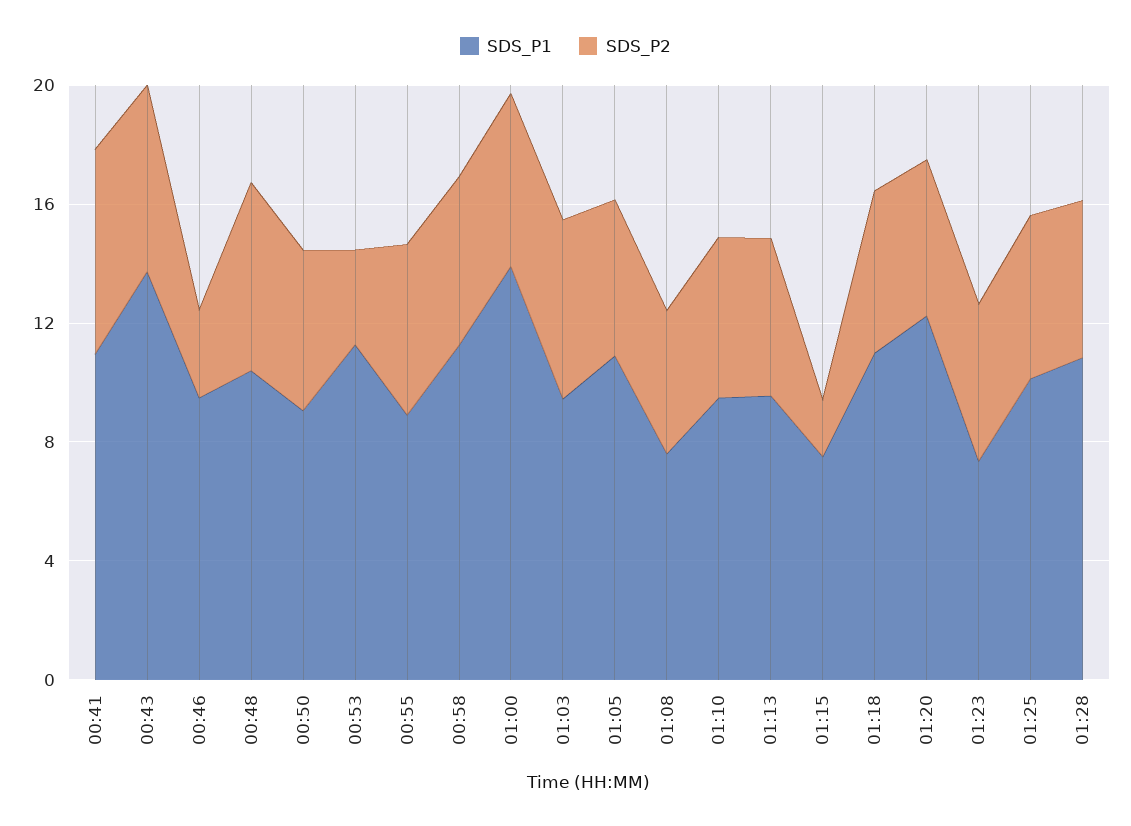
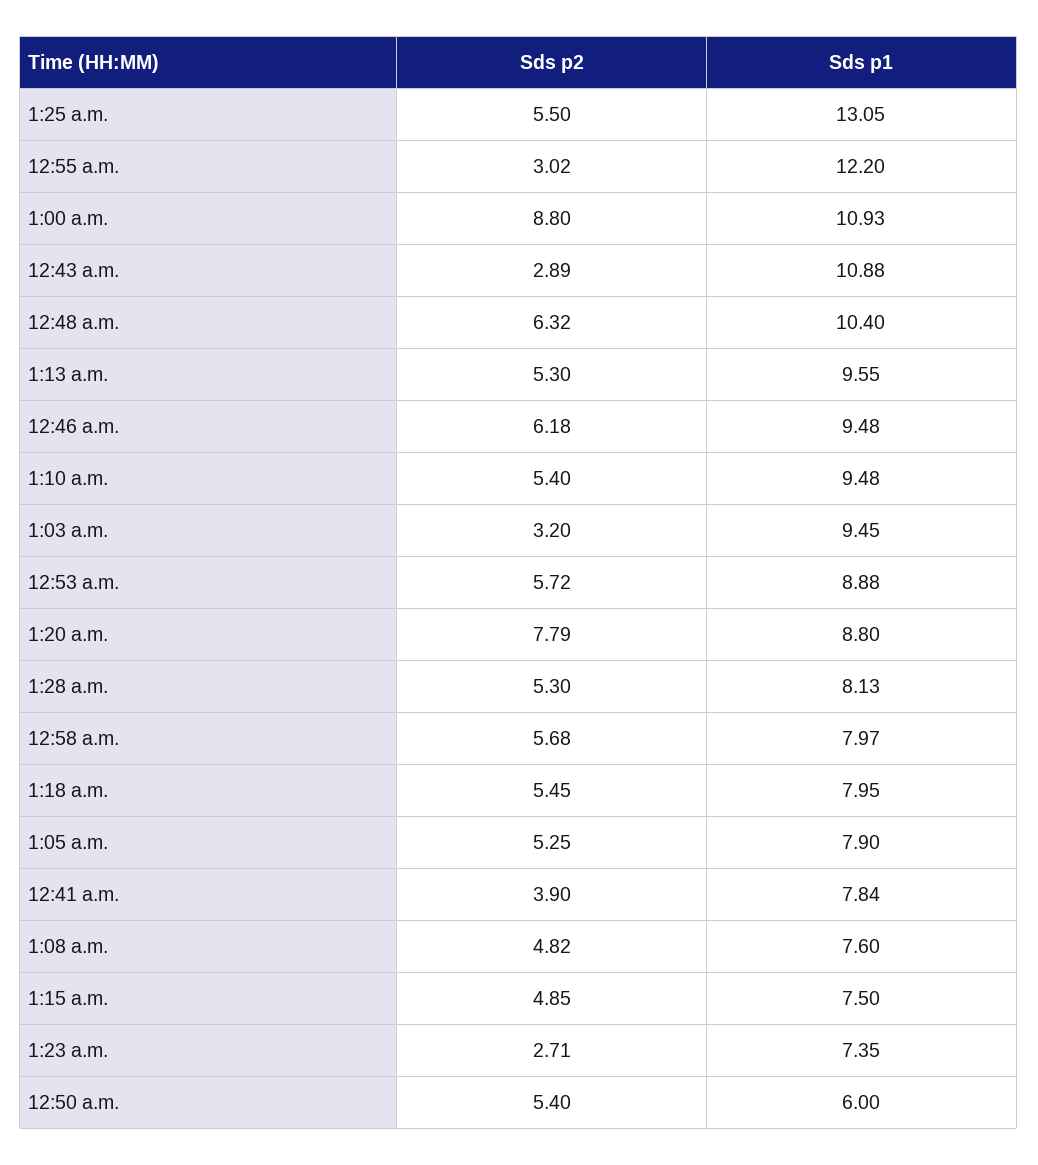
SDS_P1, 00:41: 11 -> 7.84
SDS_P2, 00:41: 7 -> 3.9
SDS_P1, 00:43: 14 -> 10.88
SDS_P2, 00:43: 6 -> 2.89
SDS_P2, 00:46: 3 -> 6.18
SDS_P1, 00:50: 9 -> 6
SDS_P1, 00:53: 11 -> 8.88
SDS_P2, 00:53: 3 -> 5.72
SDS_P1, 00:55: 9 -> 12.2
SDS_P2, 00:55: 6 -> 3.02
SDS_P1, 00:58: 11 -> 7.97
SDS_P1, 01:00: 14 -> 10.93
SDS_P2, 01:00: 6 -> 8.8
SDS_P2, 01:03: 6 -> 3.2
SDS_P1, 01:05: 11 -> 7.9
SDS_P2, 01:15: 2 -> 4.85
SDS_P1, 01:18: 11 -> 7.95
SDS_P1, 01:20: 12 -> 8.8
SDS_P2, 01:20: 5 -> 7.79
SDS_P2, 01:23: 5 -> 2.71
SDS_P1, 01:25: 10 -> 13.05
SDS_P1, 01:28: 11 -> 8.13

